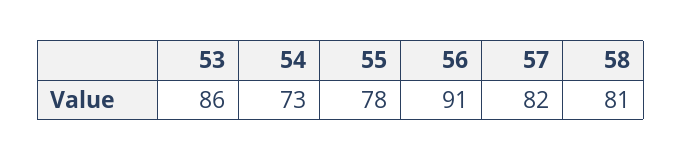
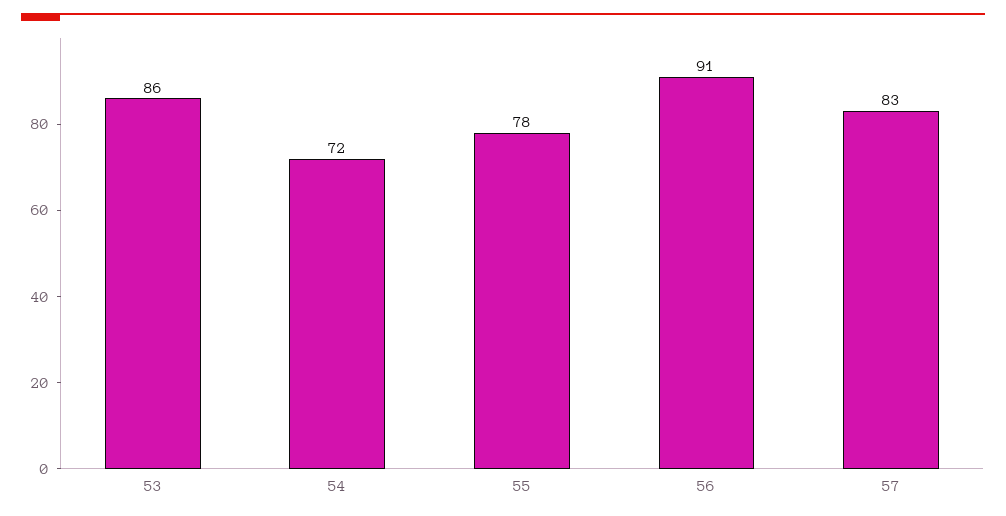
54: 73 -> 72
57: 82 -> 83
58: 81 -> none

